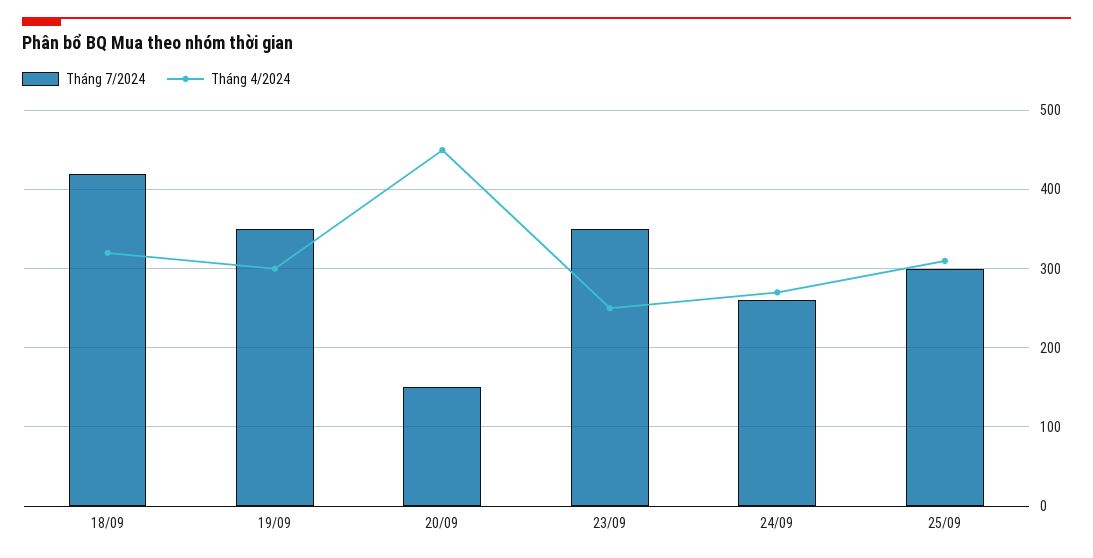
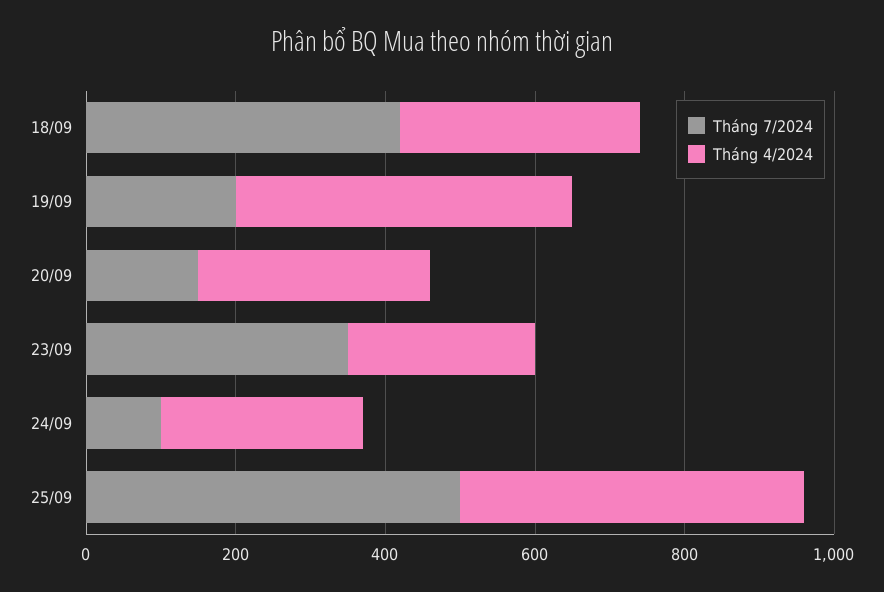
Tháng 7/2024, 19/09: 350 -> 200
Tháng 4/2024, 19/09: 300 -> 450
Tháng 4/2024, 20/09: 450 -> 300
Tháng 7/2024, 24/09: 260 -> 100
Tháng 7/2024, 25/09: 300 -> 500
Tháng 4/2024, 25/09: 310 -> 450

